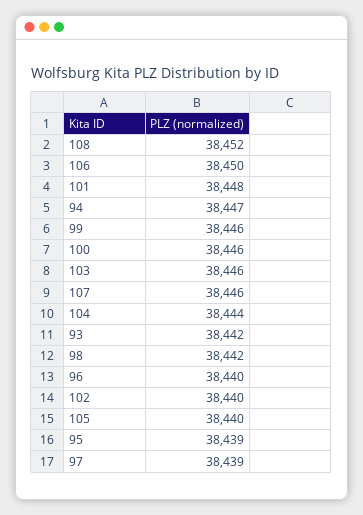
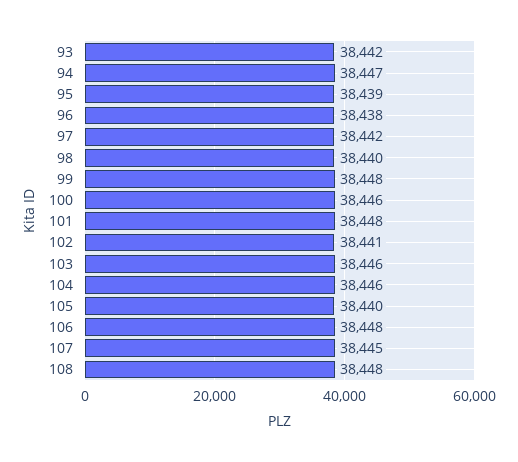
108: 38452 -> 38448
106: 38450 -> 38448
99: 38446 -> 38448
107: 38446 -> 38445
104: 38444 -> 38446
98: 38442 -> 38440
96: 38440 -> 38438
102: 38440 -> 38441
97: 38439 -> 38442

